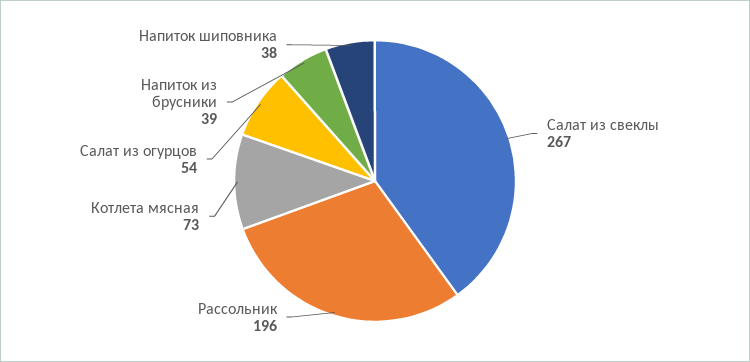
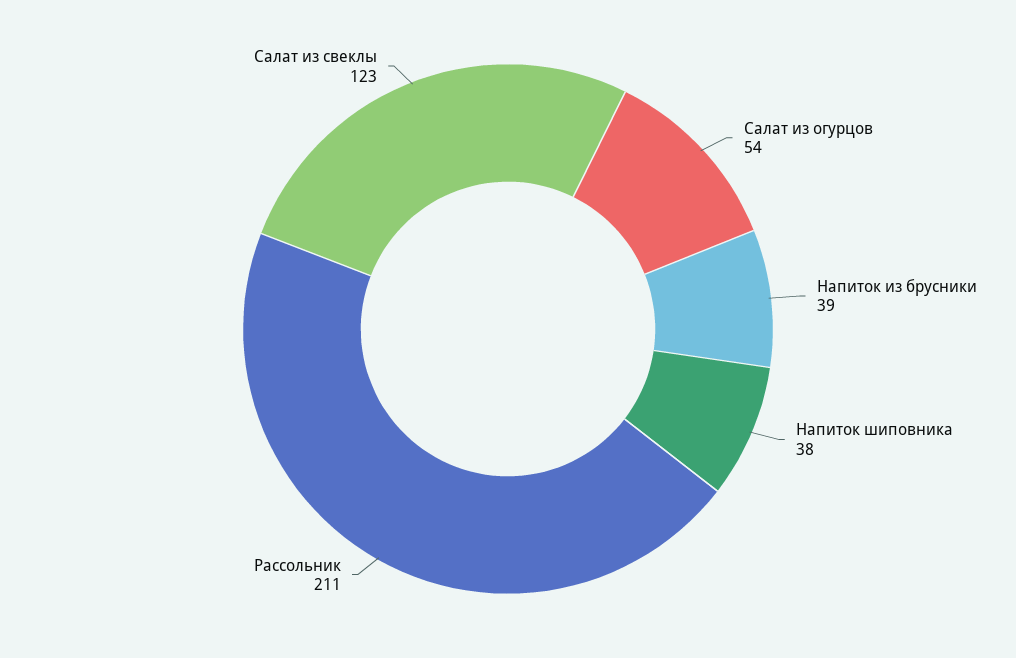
Салат из свеклы: 267 -> 123
Рассольник: 196 -> 211
Котлета мясная: 73 -> none

